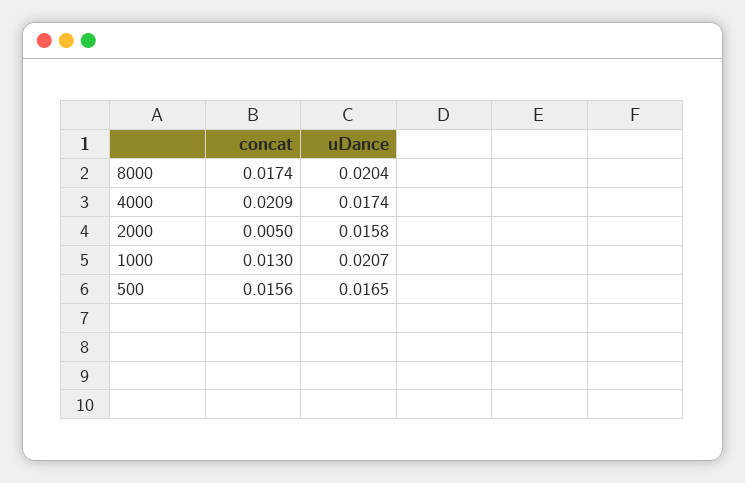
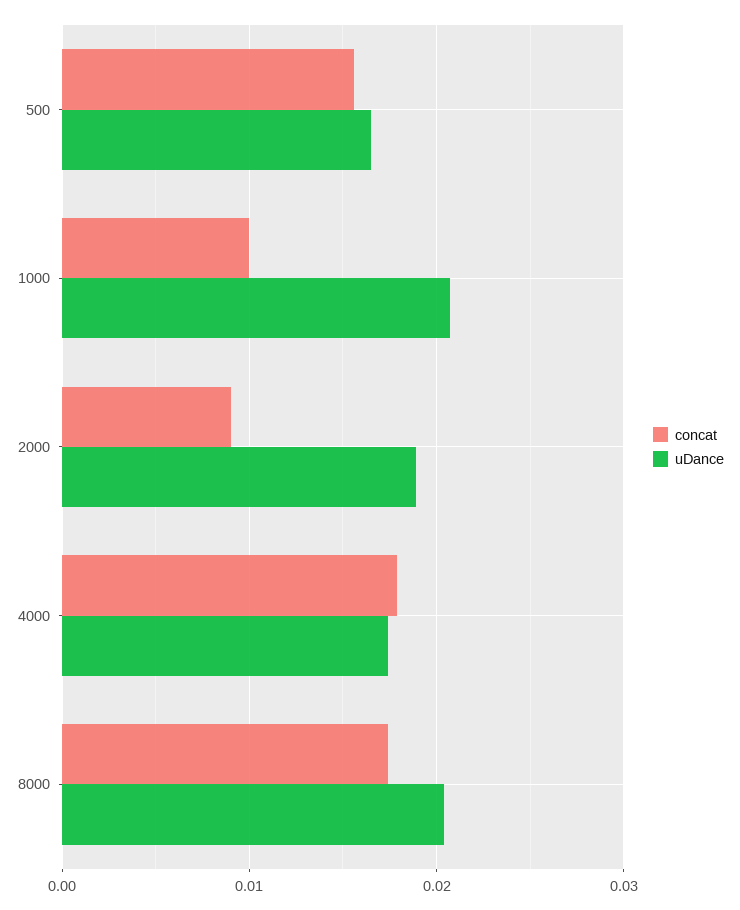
concat, 4000: 0.0209 -> 0.018
concat, 2000: 0.005 -> 0.009
uDance, 2000: 0.0158 -> 0.019
concat, 1000: 0.013 -> 0.01

